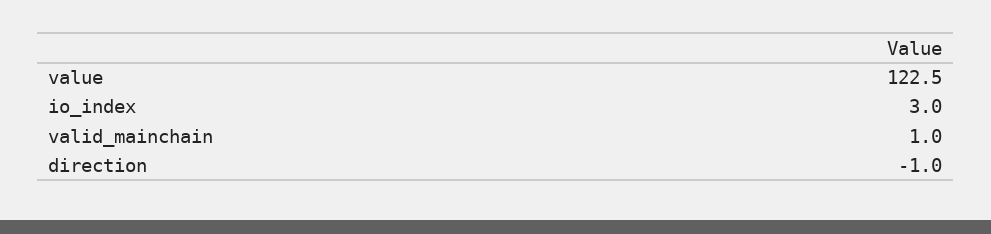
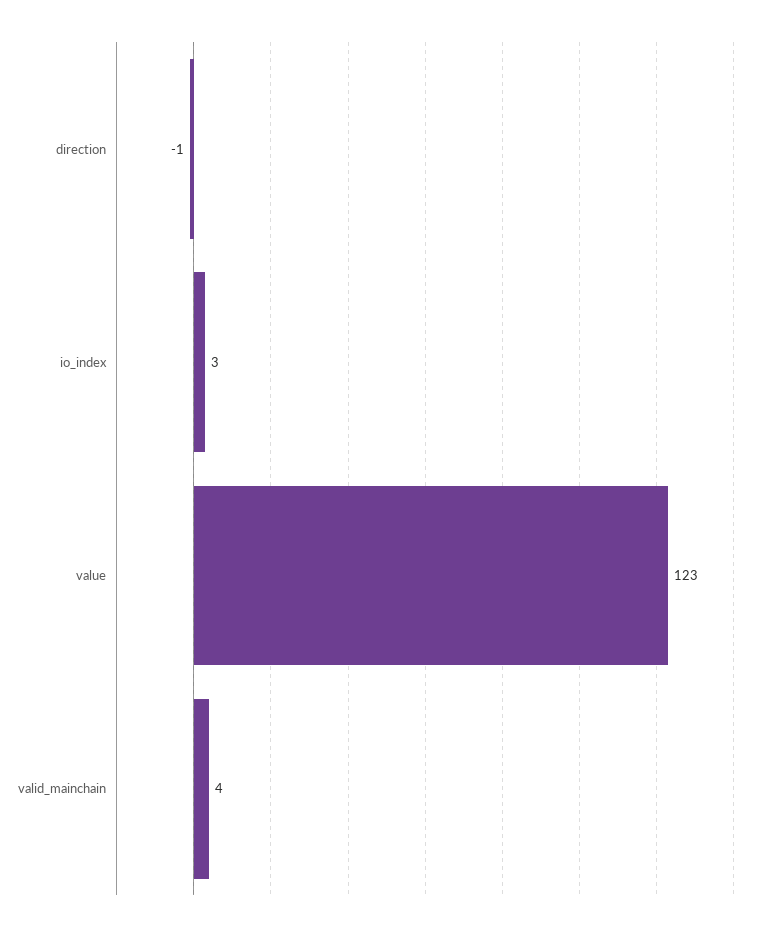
valid_mainchain: 1 -> 4

